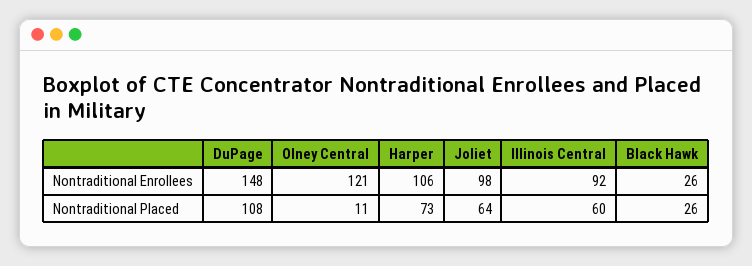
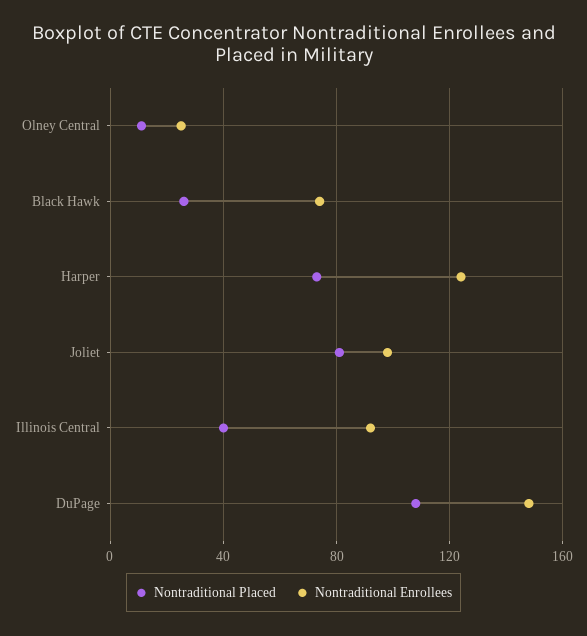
Nontraditional Enrollees, Olney Central: 121 -> 25
Nontraditional Enrollees, Harper: 106 -> 125
Nontraditional Enrollees, Black Hawk: 26 -> 75
Nontraditional Placed, Joliet: 64 -> 80
Nontraditional Placed, Illinois Central: 60 -> 40

